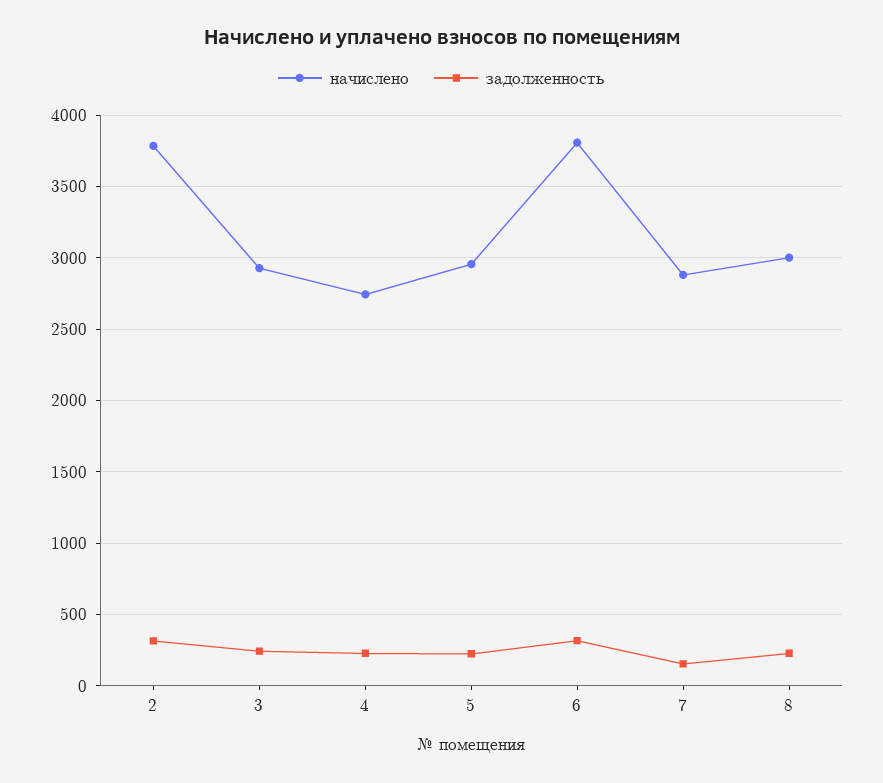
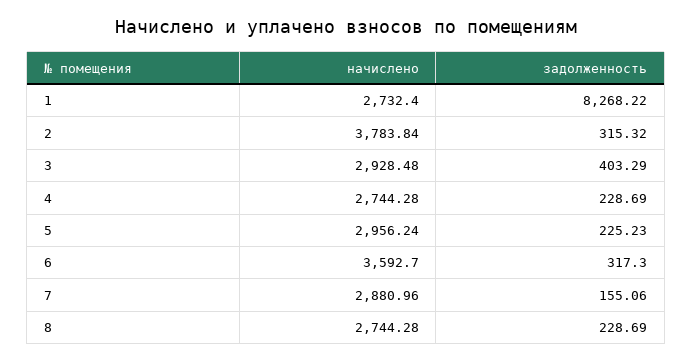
задолженность, 3: 250 -> 403.29
начислено, 6: 3800 -> 3592.7
начислено, 8: 3000 -> 2744.28
начислено, 1: none -> 2732.4
задолженность, 1: none -> 8268.22

